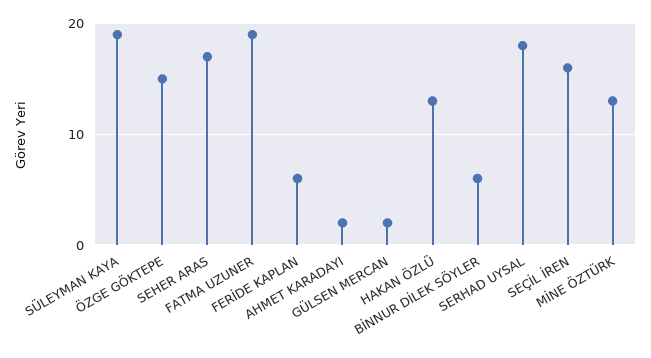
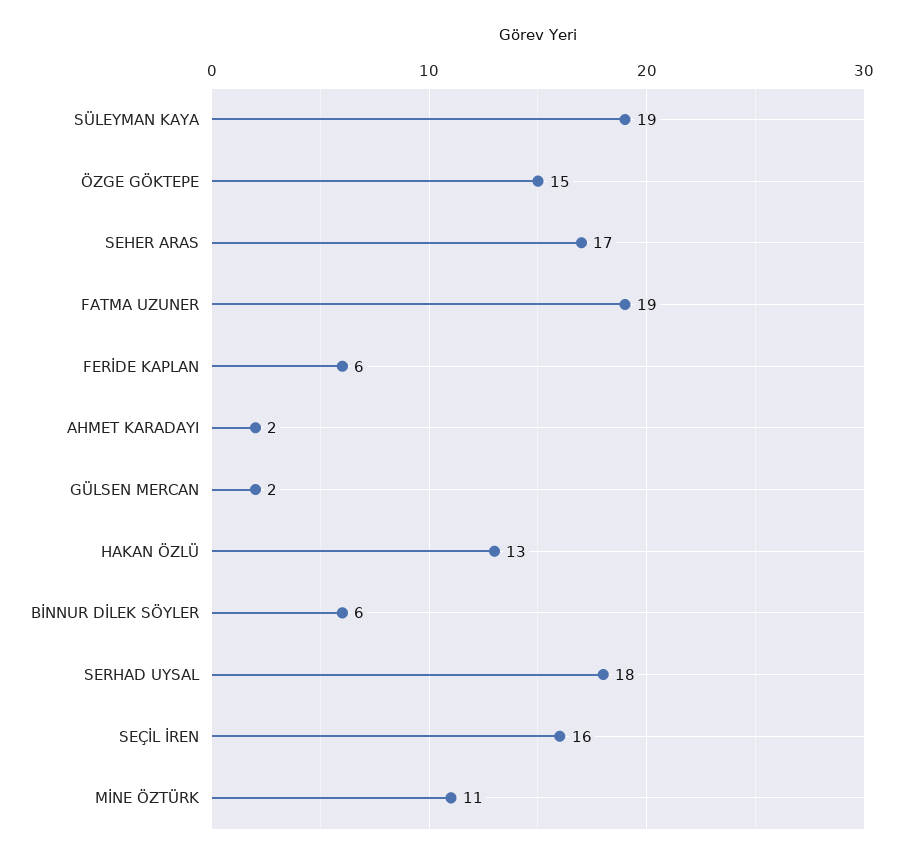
MİNE ÖZTÜRK: 13 -> 11

